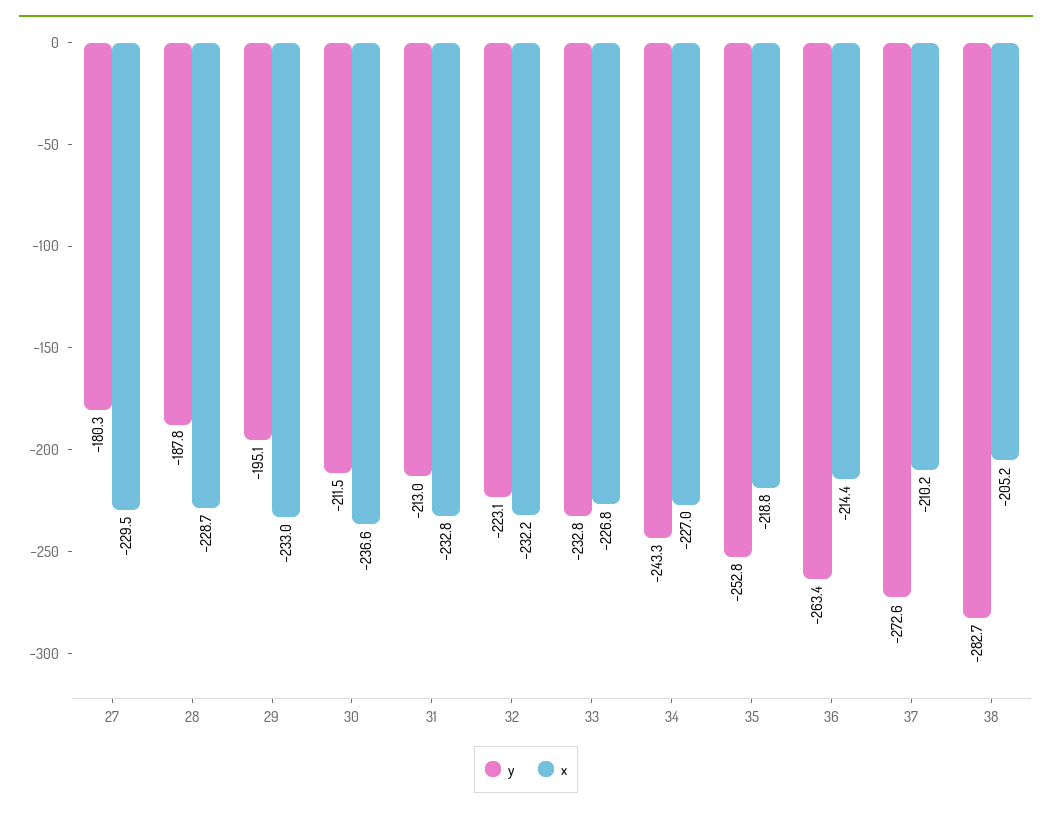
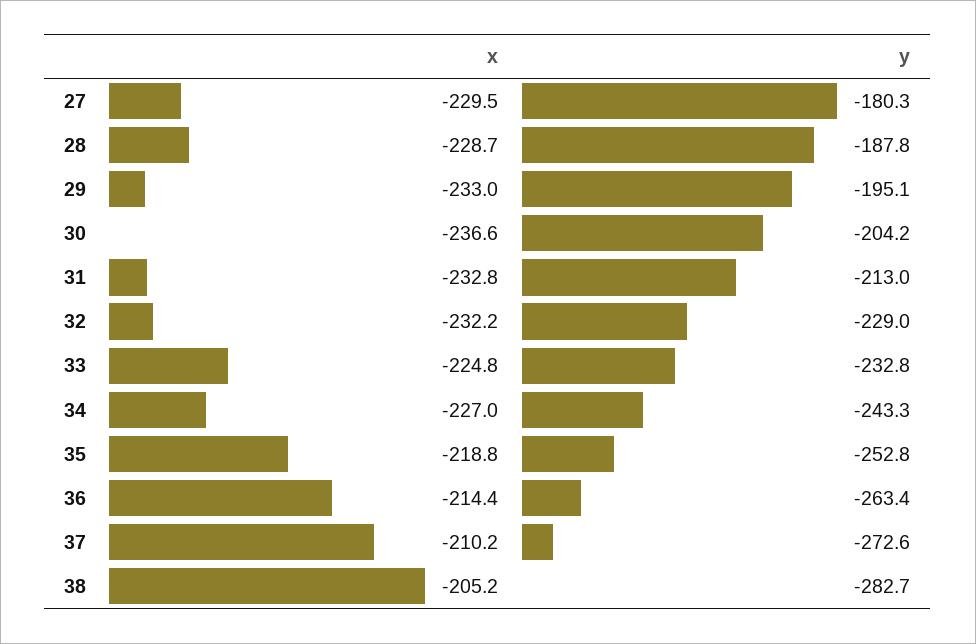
y, 30: -211.5 -> -204.2
y, 32: -223.1 -> -229
x, 33: -226.8 -> -224.8

